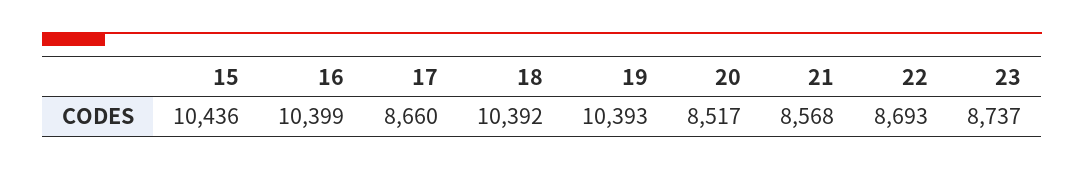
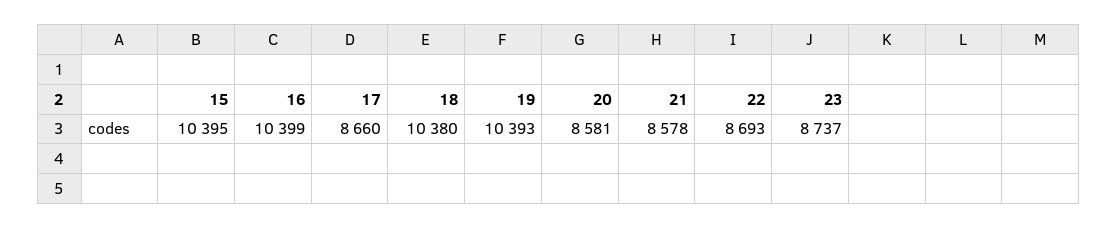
15: 10436 -> 10395
18: 10392 -> 10380
20: 8517 -> 8581
21: 8568 -> 8578

